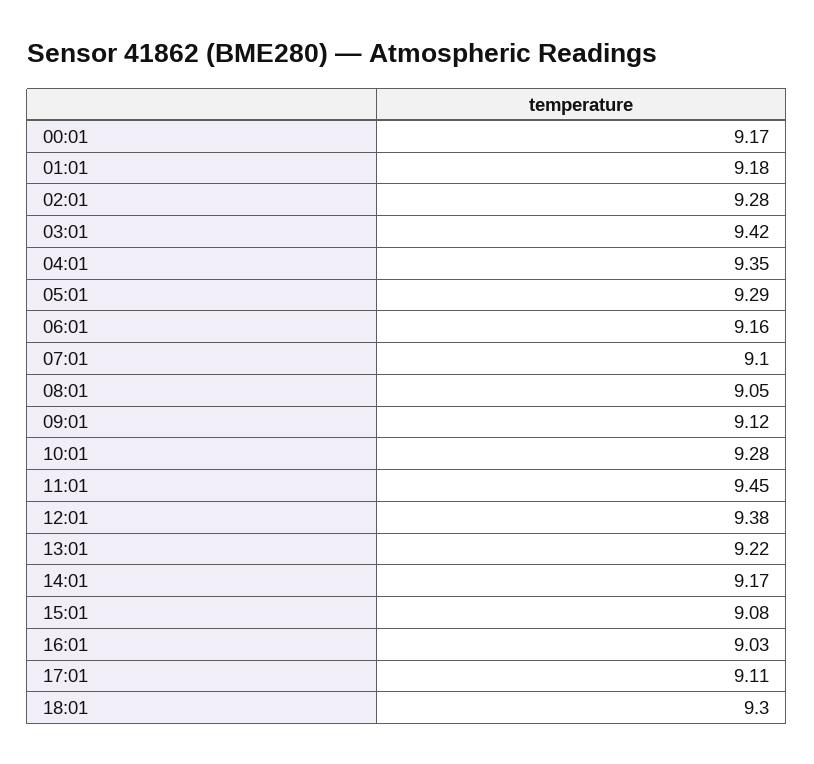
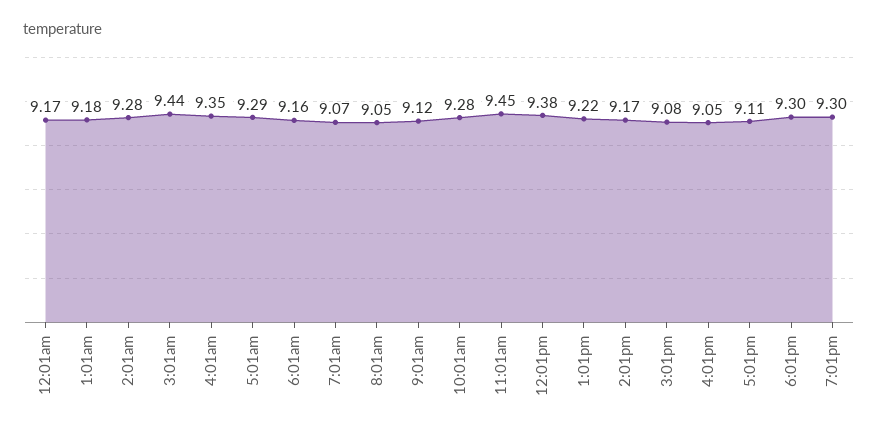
03:01: 9.42 -> 9.44
07:01: 9.1 -> 9.07
16:01: 9.03 -> 9.05
7:01pm: none -> 9.3

